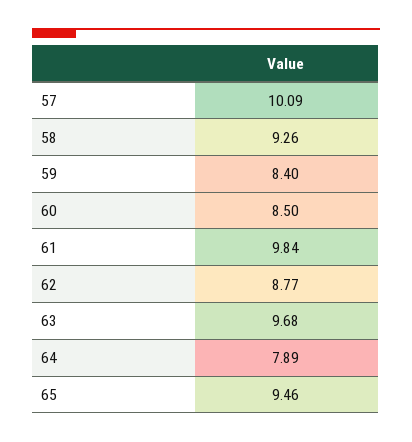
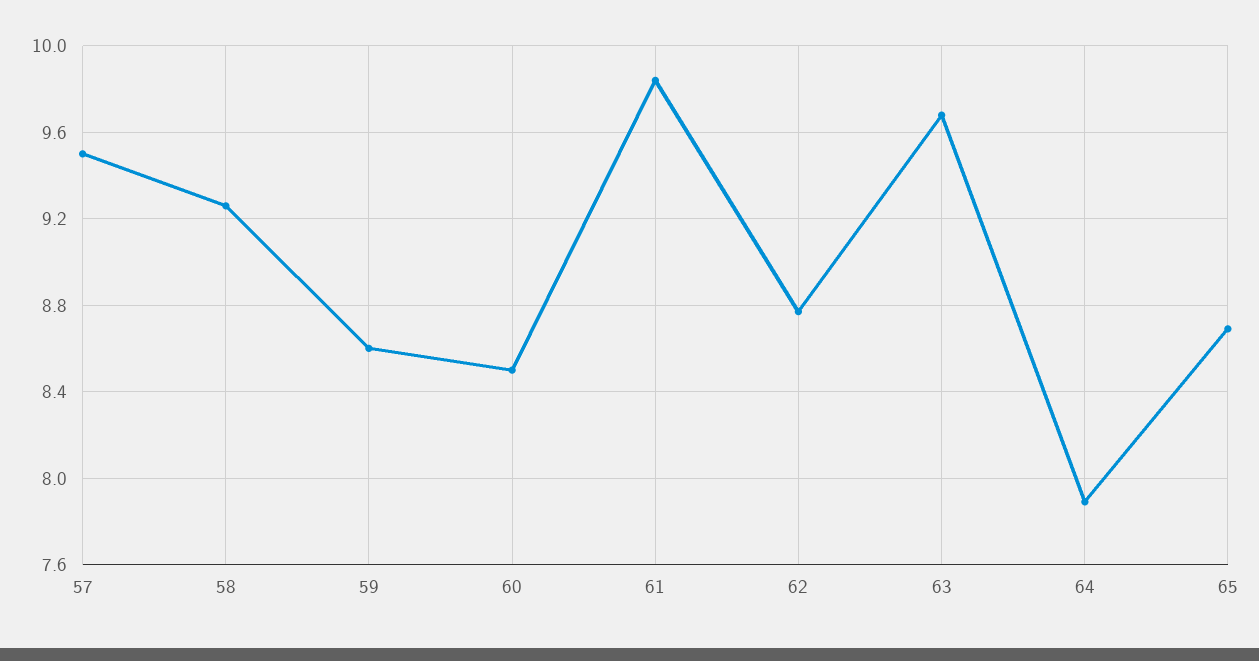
57: 10.09 -> 9.5
59: 8.4 -> 8.6
65: 9.46 -> 8.7

